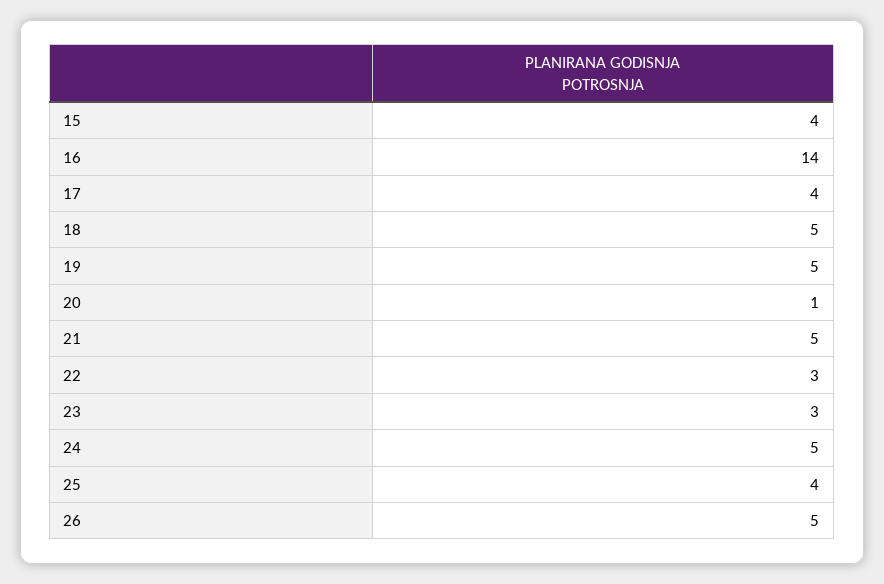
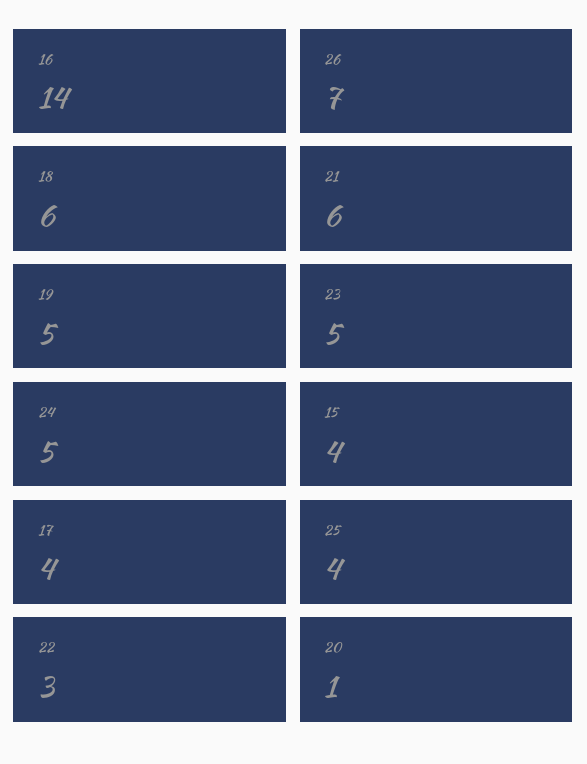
18: 5 -> 6
21: 5 -> 6
23: 3 -> 5
26: 5 -> 7

